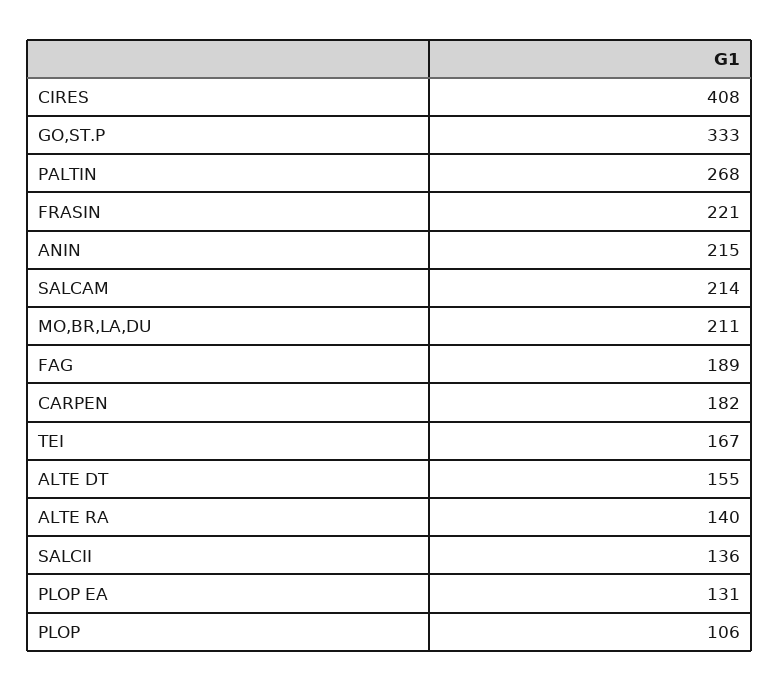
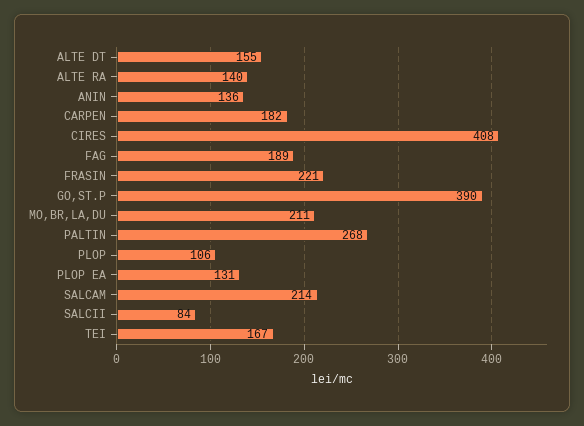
GO,ST.P: 333 -> 390
ANIN: 215 -> 136
SALCII: 136 -> 84

